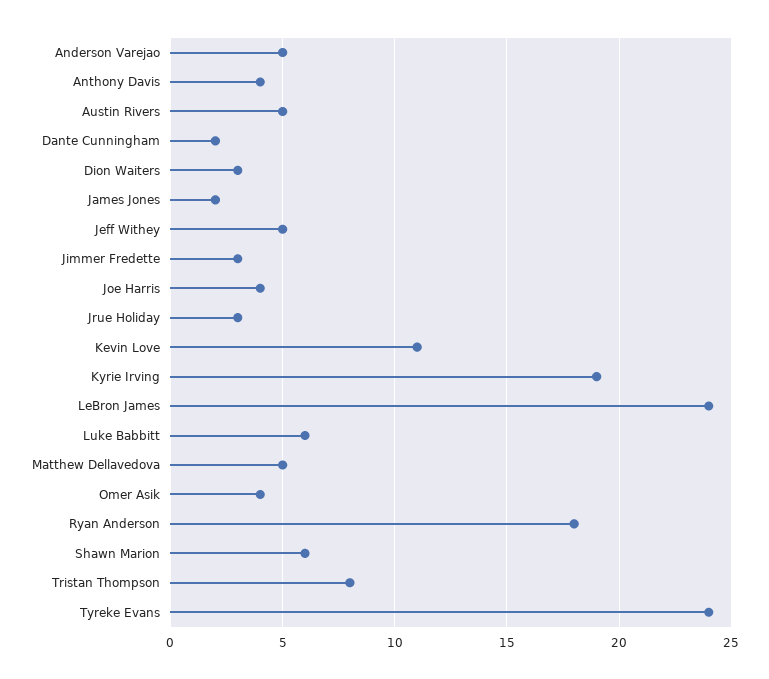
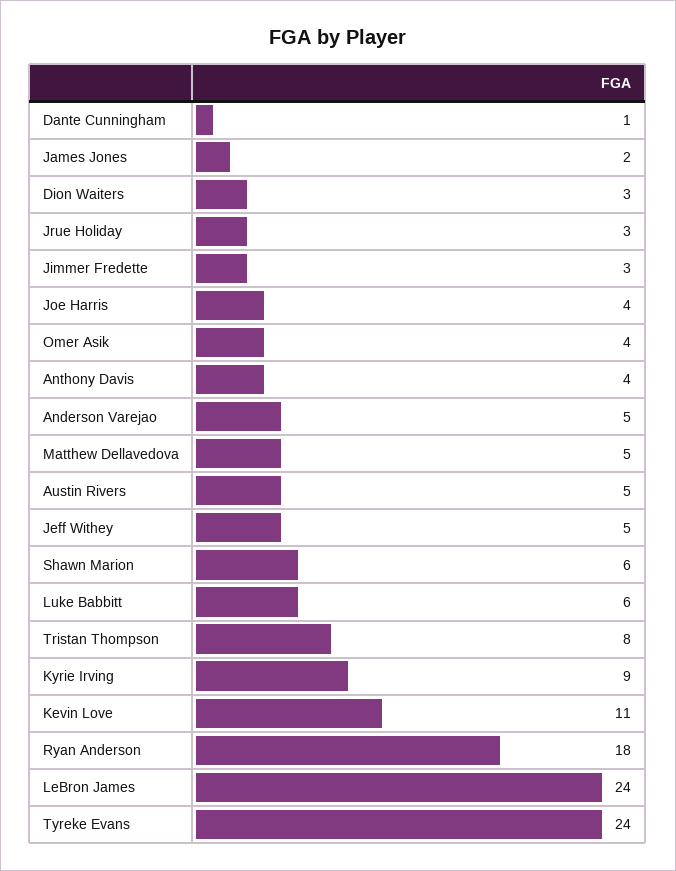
Dante Cunningham: 2 -> 1
Kyrie Irving: 19 -> 9

